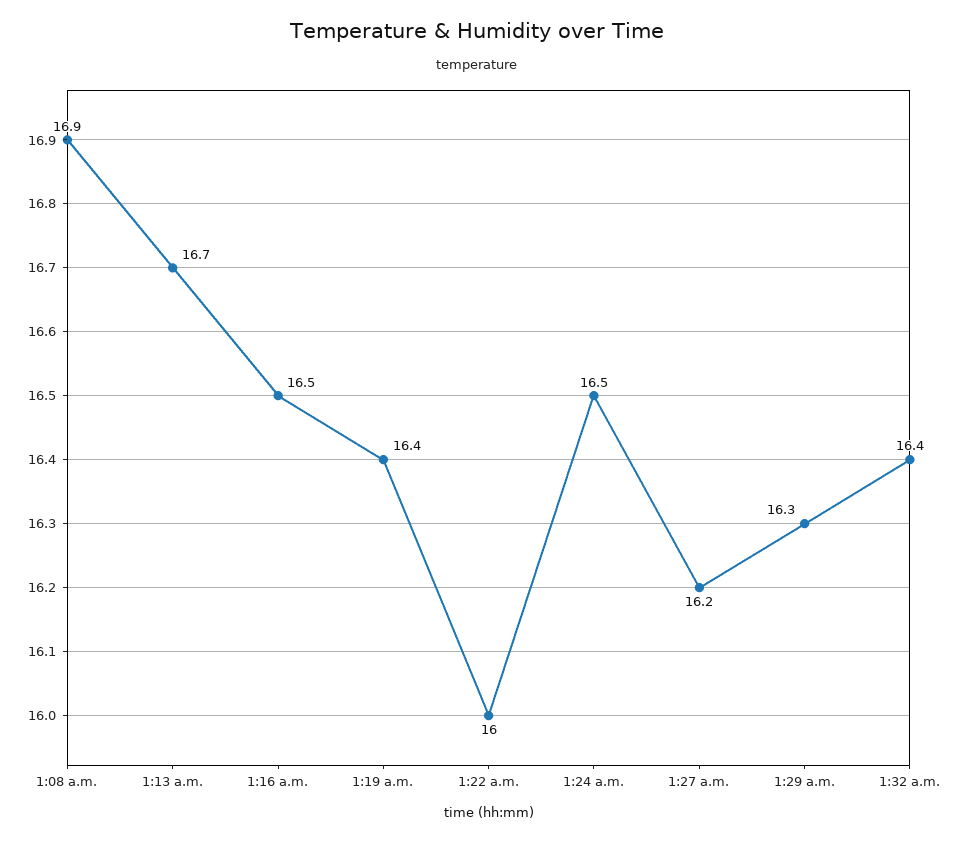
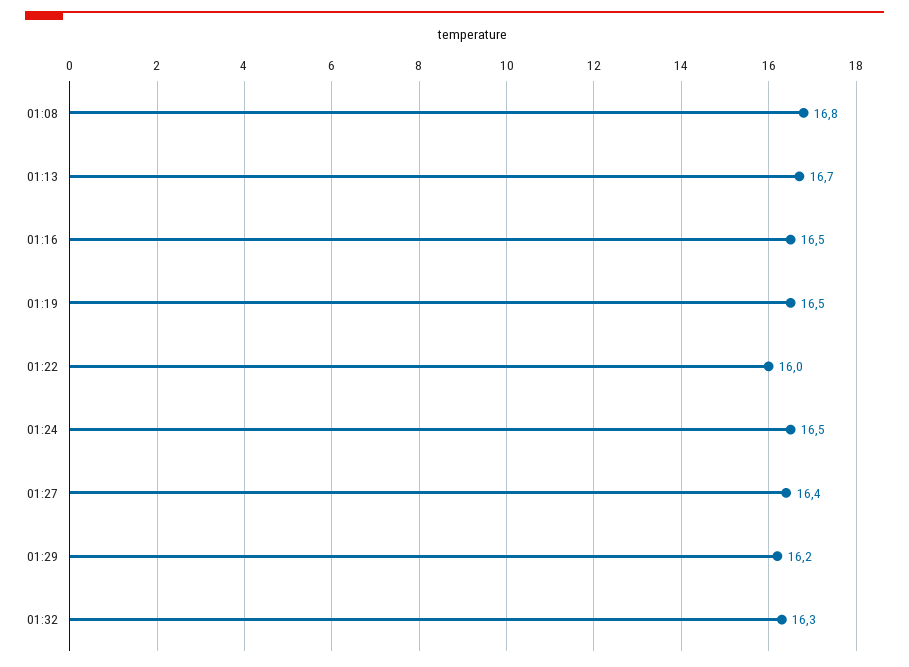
1:08 a.m.: 16.9 -> 16.8
1:19 a.m.: 16.4 -> 16.5
1:27 a.m.: 16.2 -> 16.4
1:29 a.m.: 16.3 -> 16.2
1:32 a.m.: 16.4 -> 16.3

